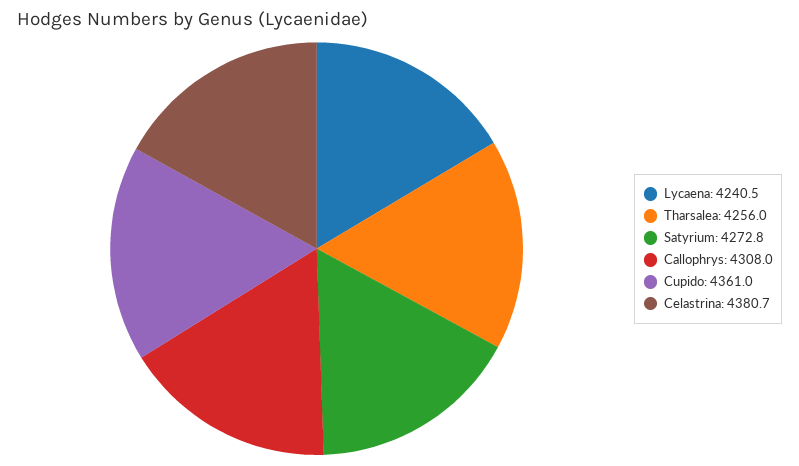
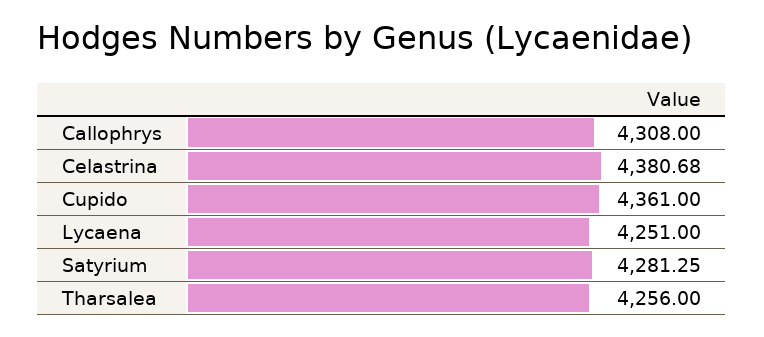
Lycaena: 4240.5 -> 4251
Satyrium: 4272.8 -> 4281.25

